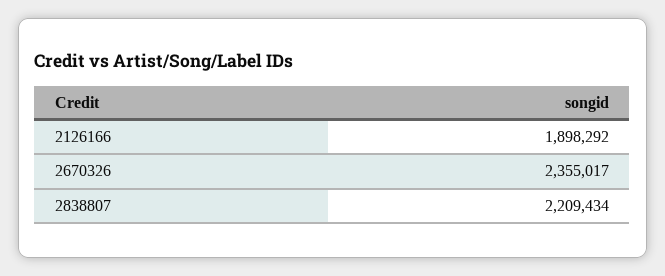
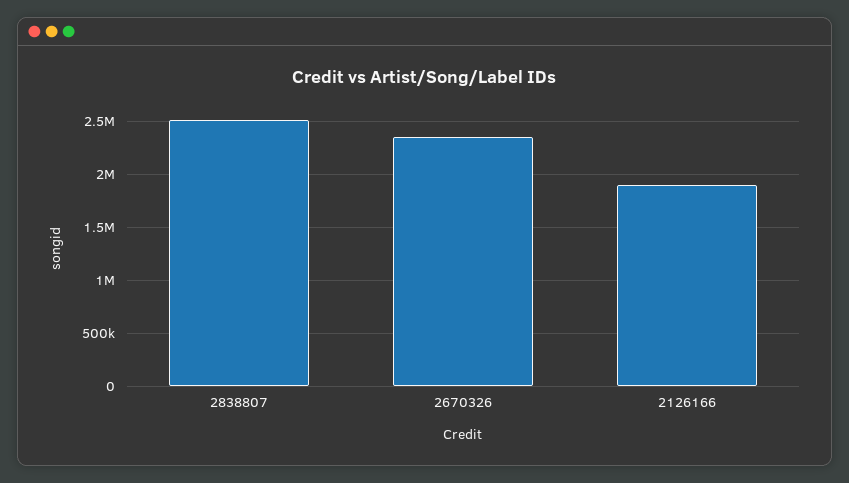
2838807: 2209434 -> 2500000

